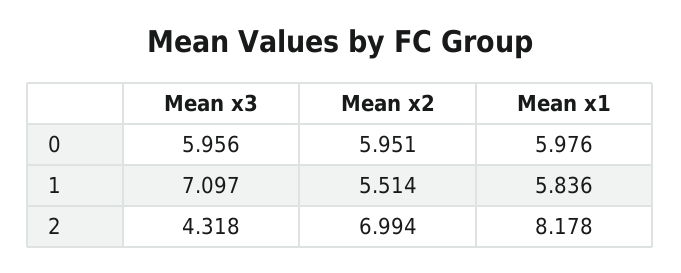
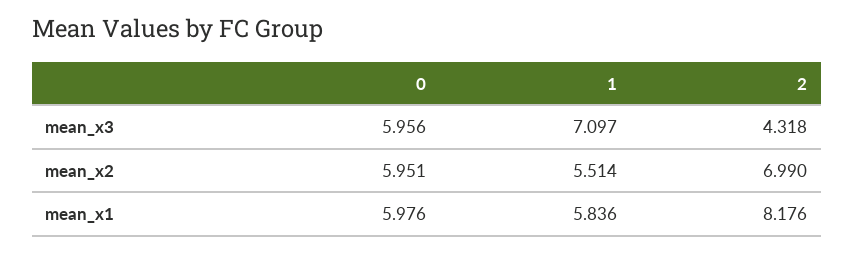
Mean x2, 2: 6.994 -> 6.99
Mean x1, 2: 8.178 -> 8.176

